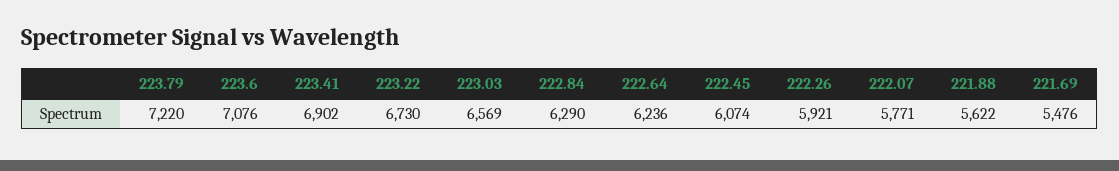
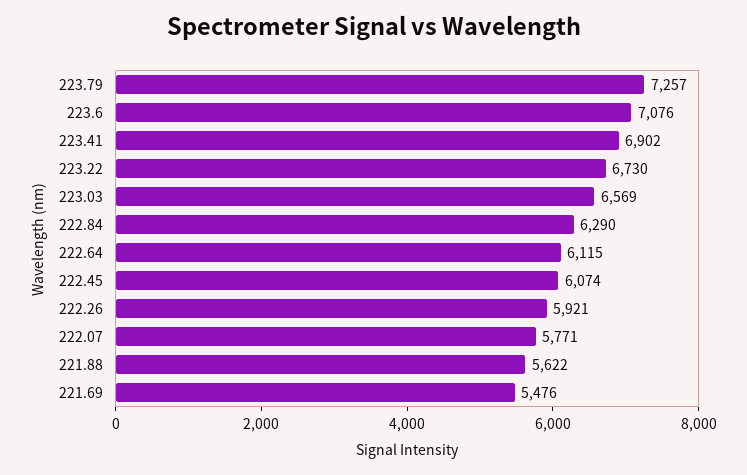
223.79: 7220 -> 7257
222.64: 6236 -> 6115

